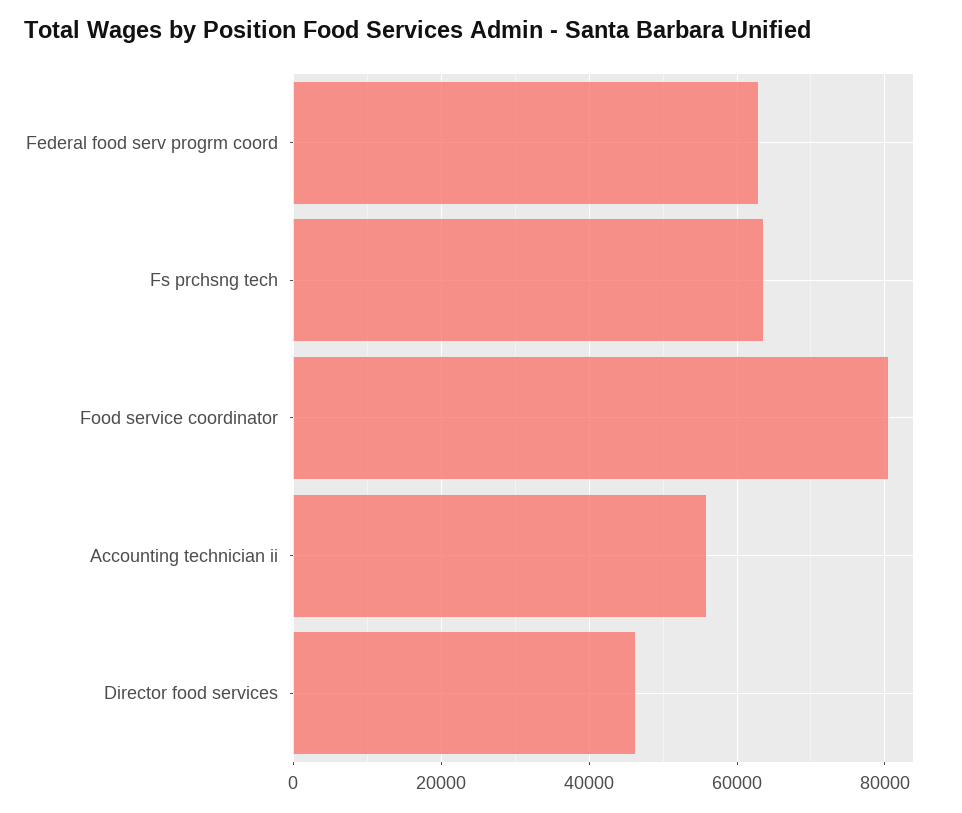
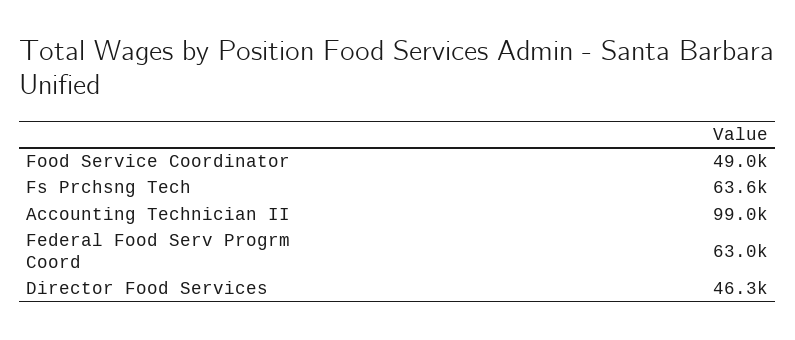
Food service coordinator: 80000 -> 49000
Accounting technician ii: 56000 -> 99000

